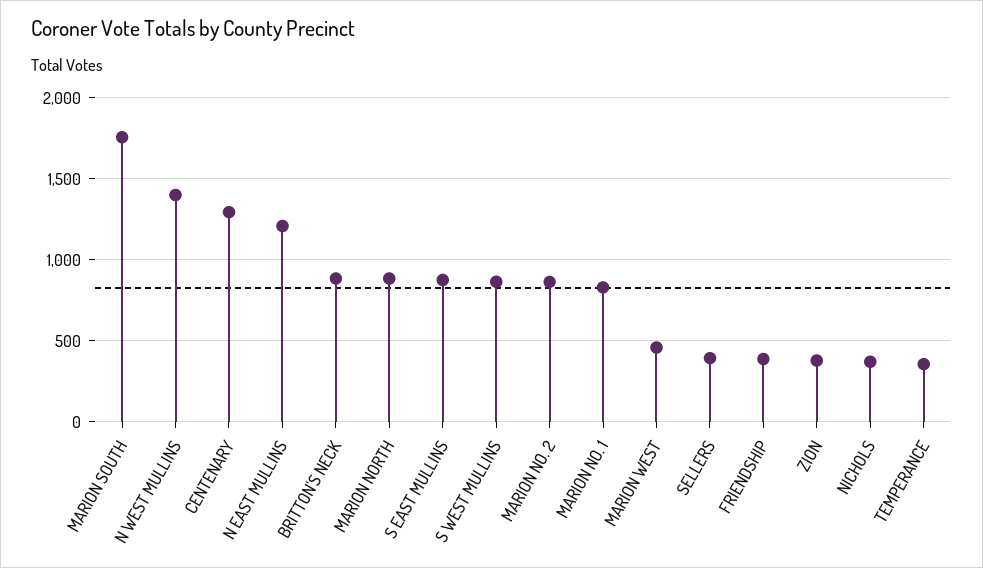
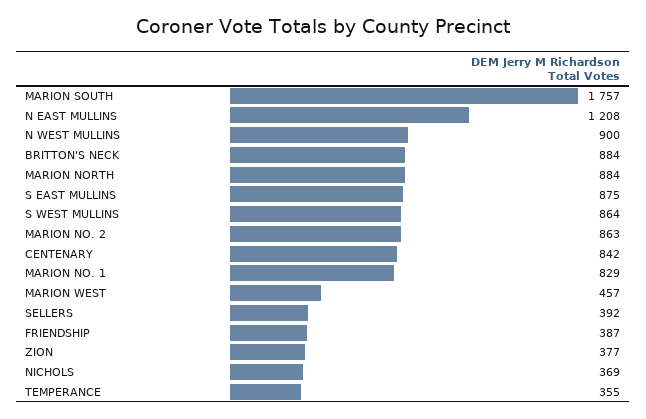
N WEST MULLINS: 1400 -> 900
CENTENARY: 1300 -> 842

